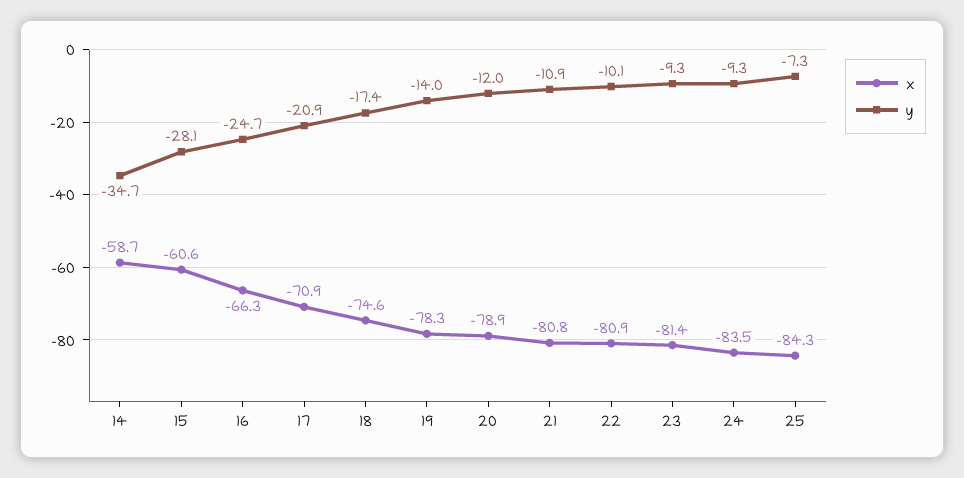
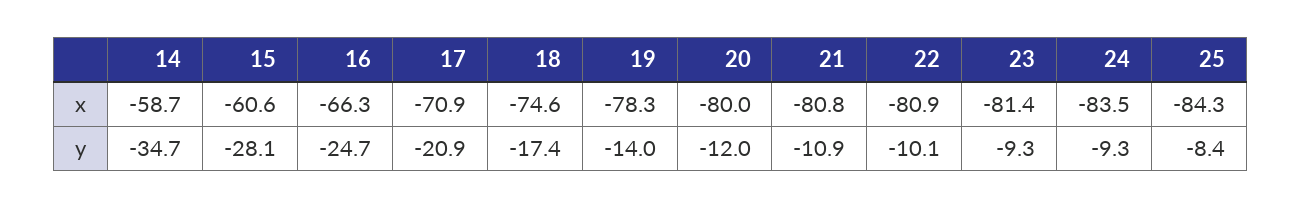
x, 20: -78.9 -> -80
y, 25: -7.3 -> -8.4

